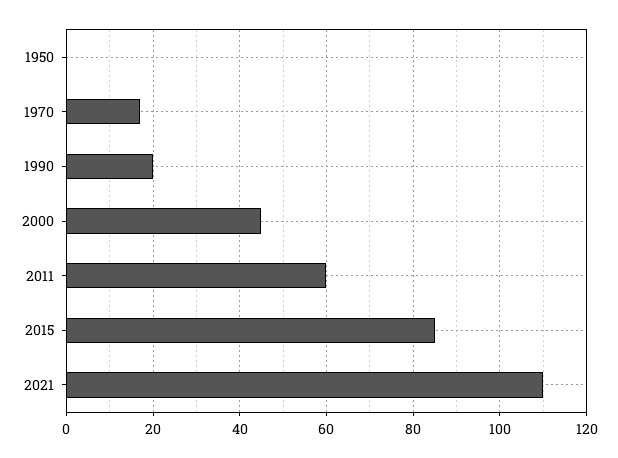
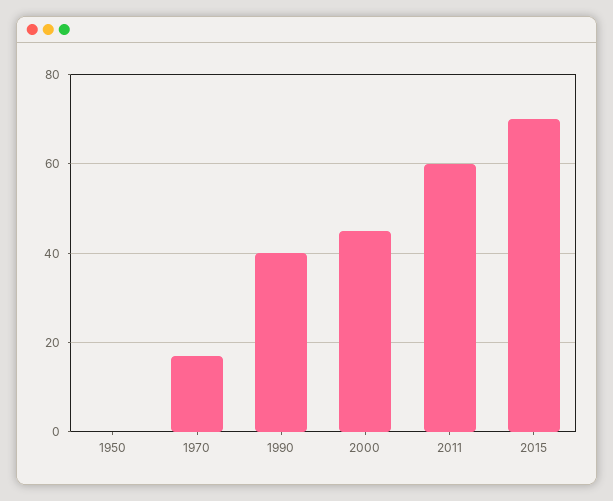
1990: 20 -> 40
2015: 85 -> 70
2021: 110 -> none

